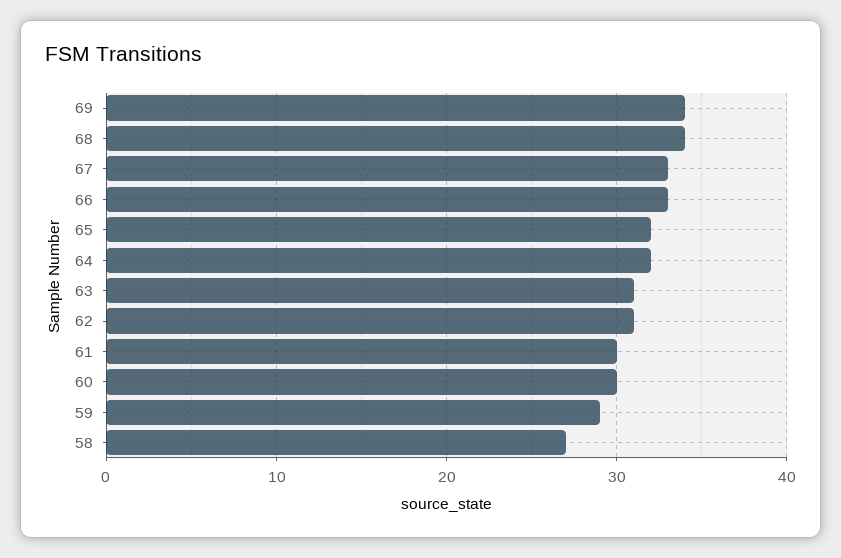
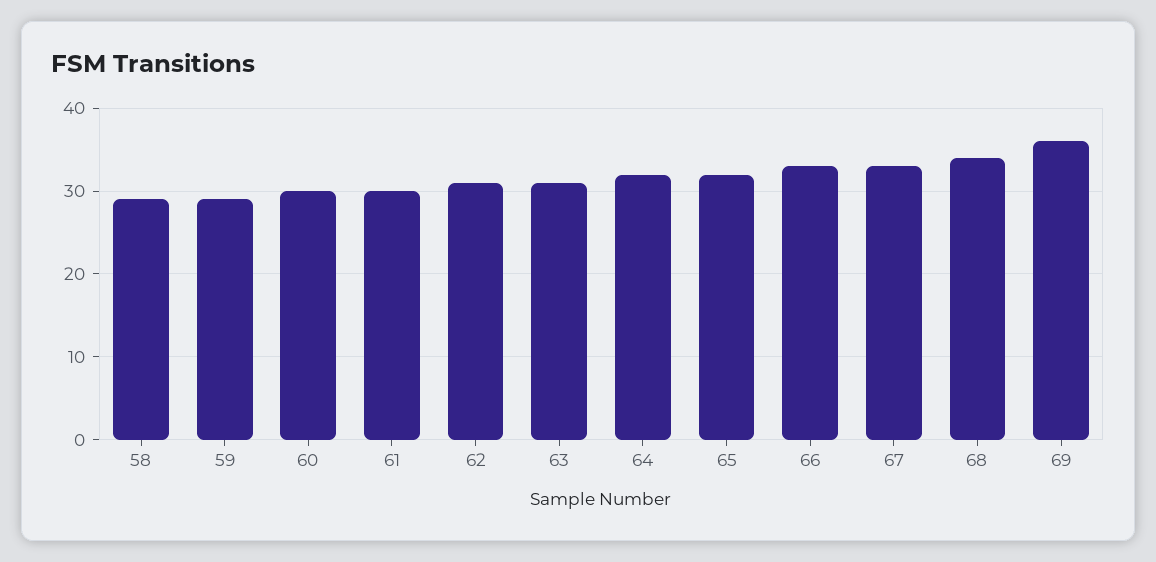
69: 34 -> 36
58: 27 -> 29

